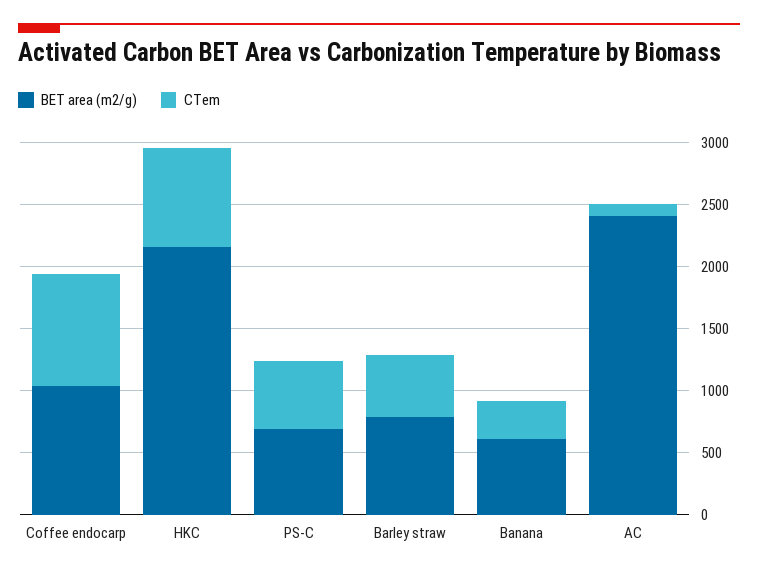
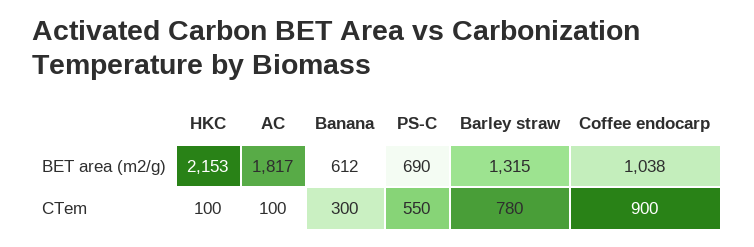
CTem, HKC: 800 -> 100
BET area (m2/g), Barley straw: 800 -> 1315
CTem, Barley straw: 500 -> 780
BET area (m2/g), AC: 2400 -> 1817

